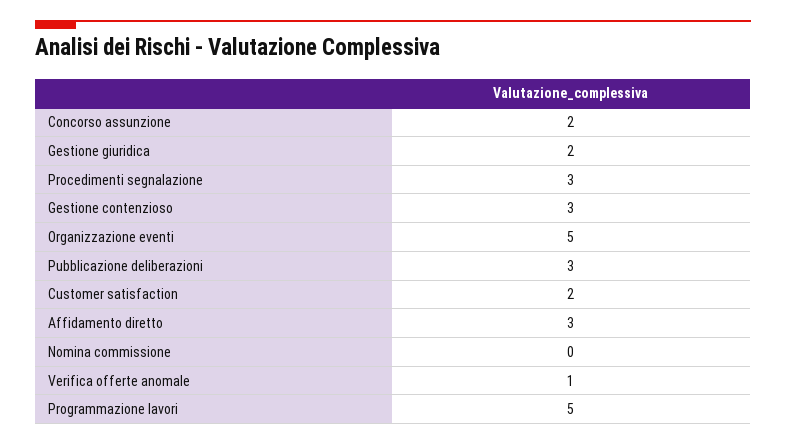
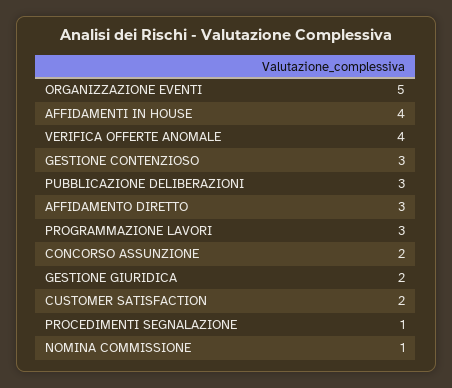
Procedimenti segnalazione: 3 -> 1
Nomina commissione: 0 -> 1
Verifica offerte anomale: 1 -> 4
Programmazione lavori: 5 -> 3
AFFIDAMENTI IN HOUSE: none -> 4

